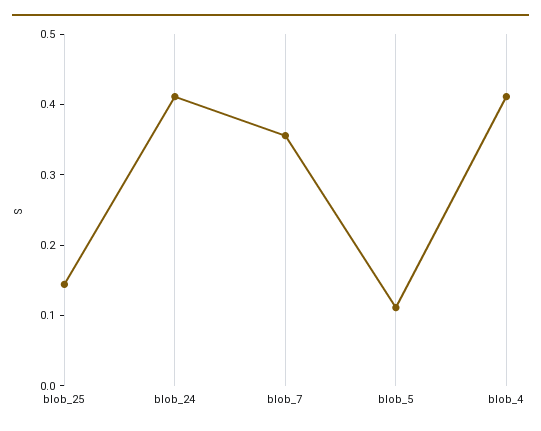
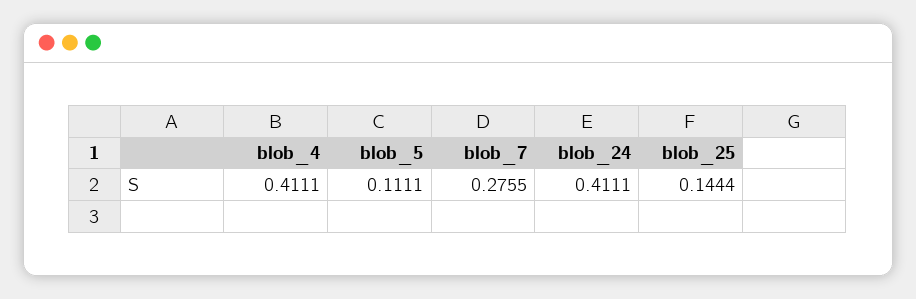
blob_7: 0.36 -> 0.2755

